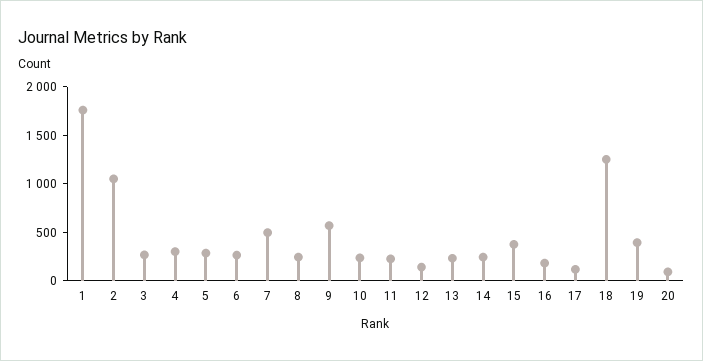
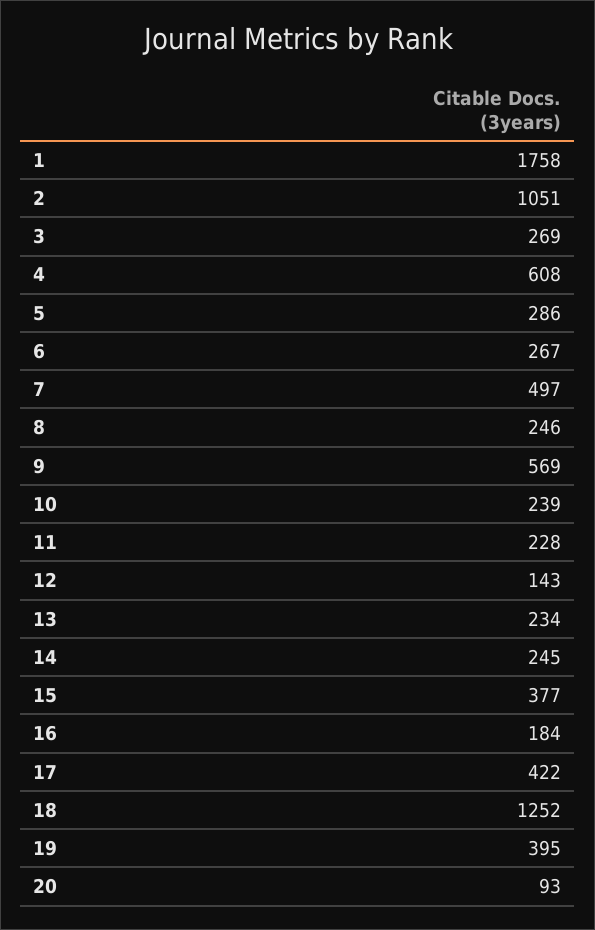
4: 300 -> 608
17: 100 -> 422

